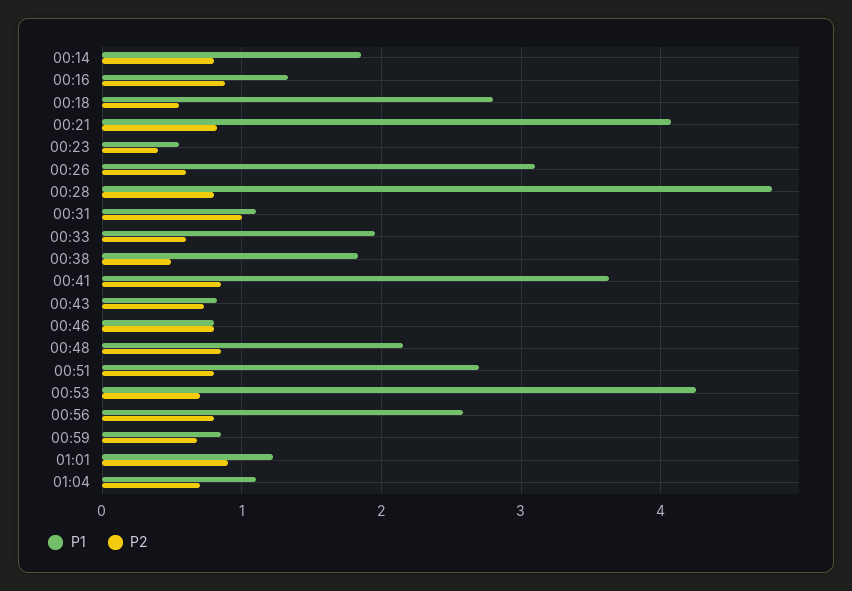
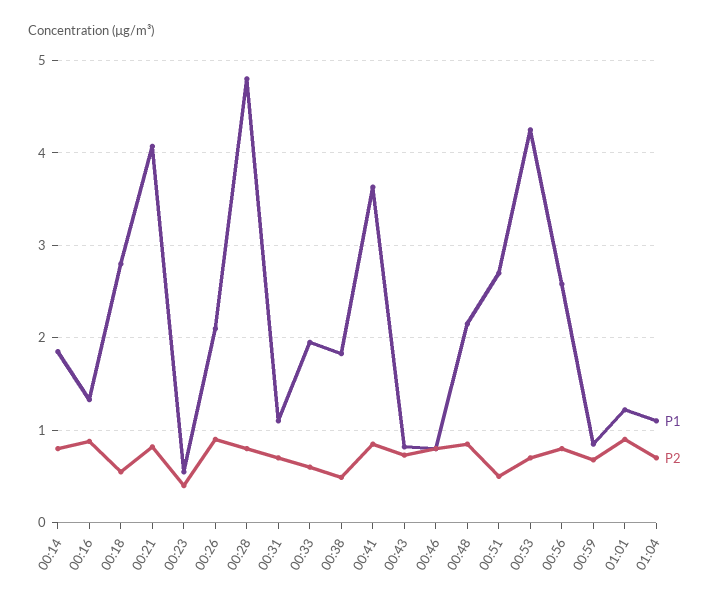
P1, 00:26: 3.1 -> 2.1
P2, 00:26: 0.6 -> 0.9
P2, 00:31: 1 -> 0.7
P2, 00:51: 0.8 -> 0.5

